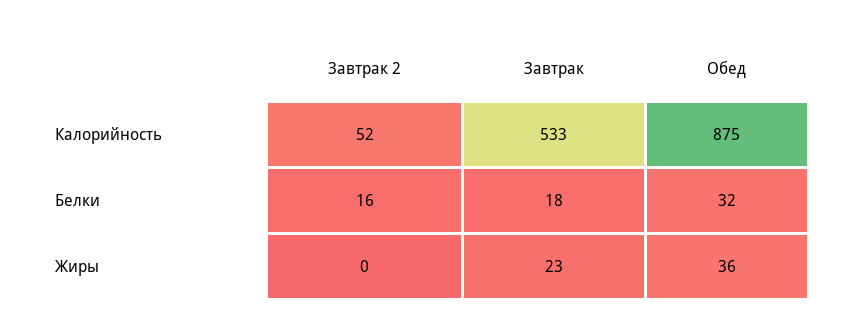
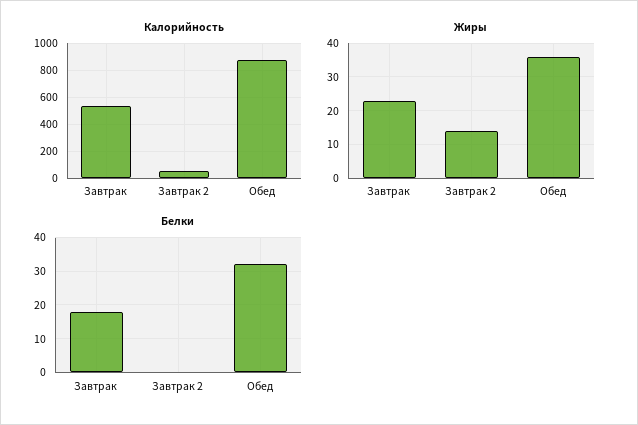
Белки, Завтрак 2: 16 -> 0
Жиры, Завтрак 2: 0 -> 15

